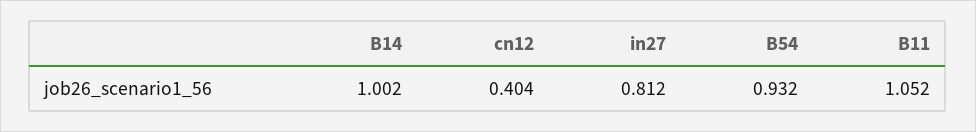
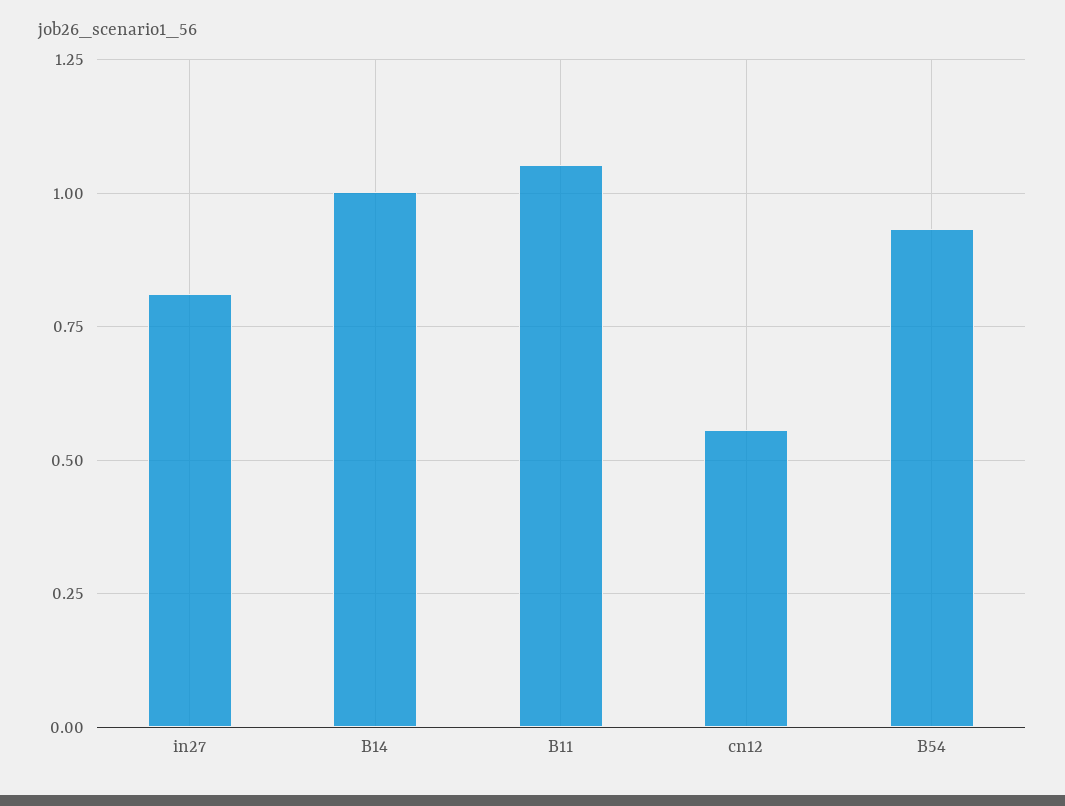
cn12: 0.404 -> 0.55

